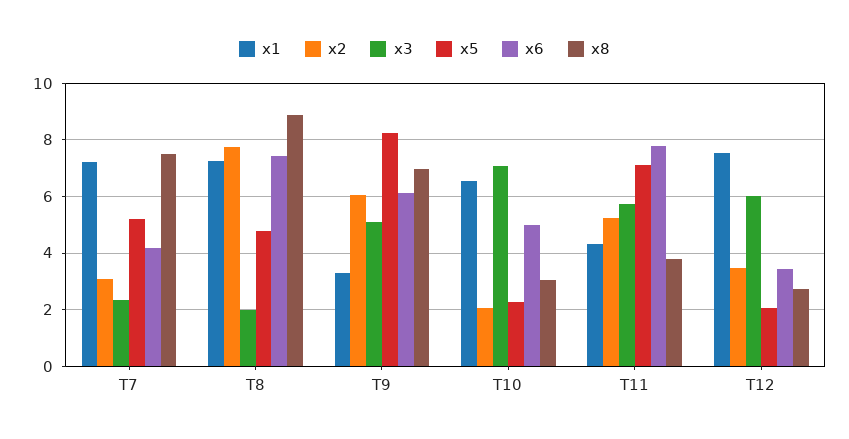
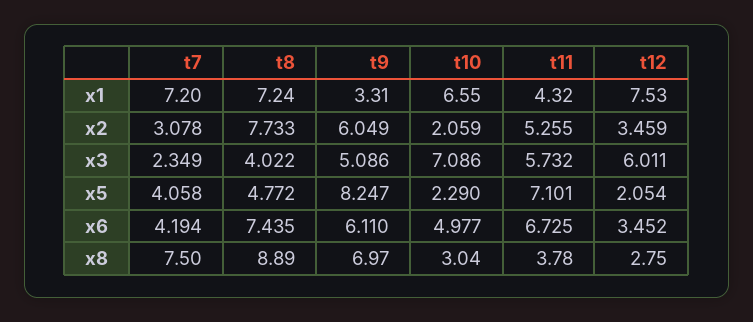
x5, T7: 5.25 -> 4.058
x3, T8: 2 -> 4.022
x6, T11: 7.75 -> 6.725

